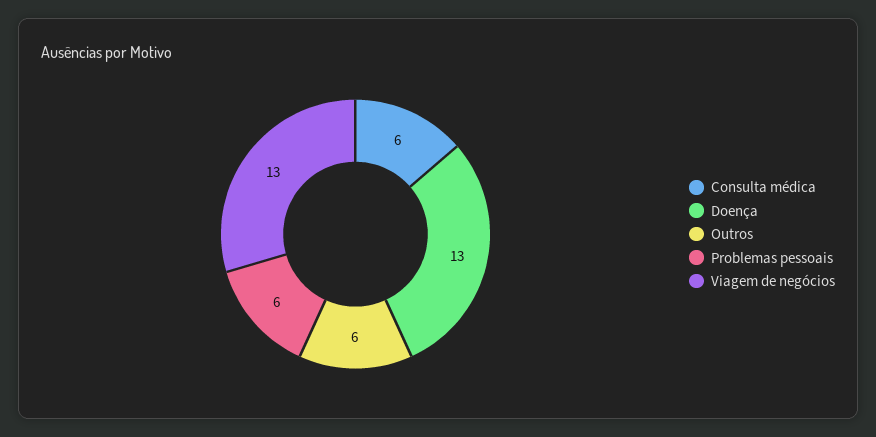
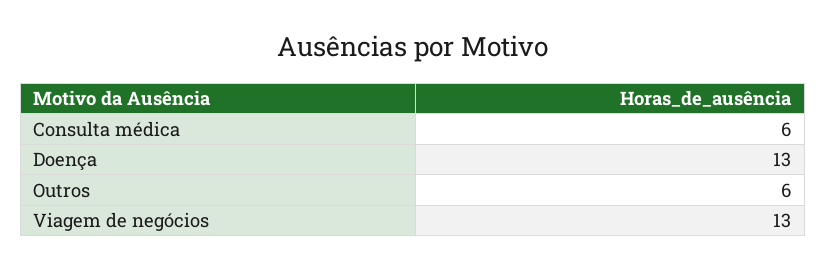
Problemas pessoais: 6 -> none

